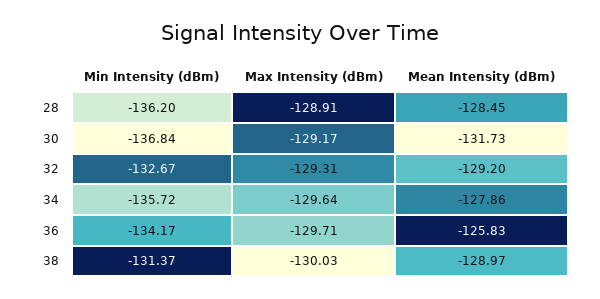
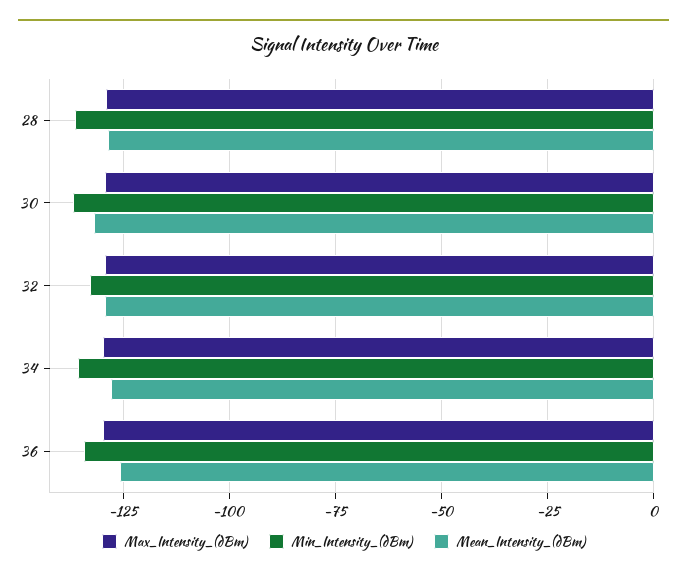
Min Intensity (dBm), 38: -131.37 -> none
Max Intensity (dBm), 38: -130.03 -> none
Mean Intensity (dBm), 38: -128.97 -> none

